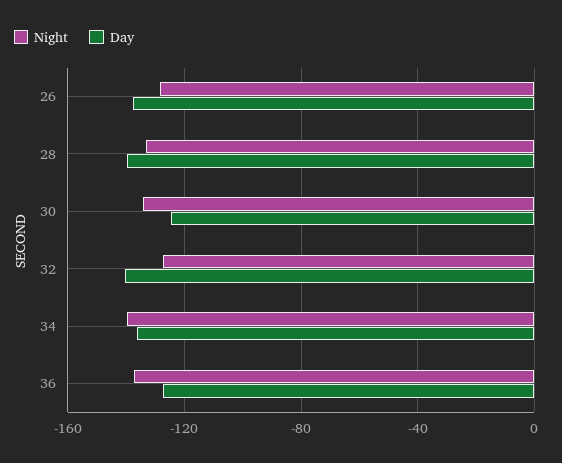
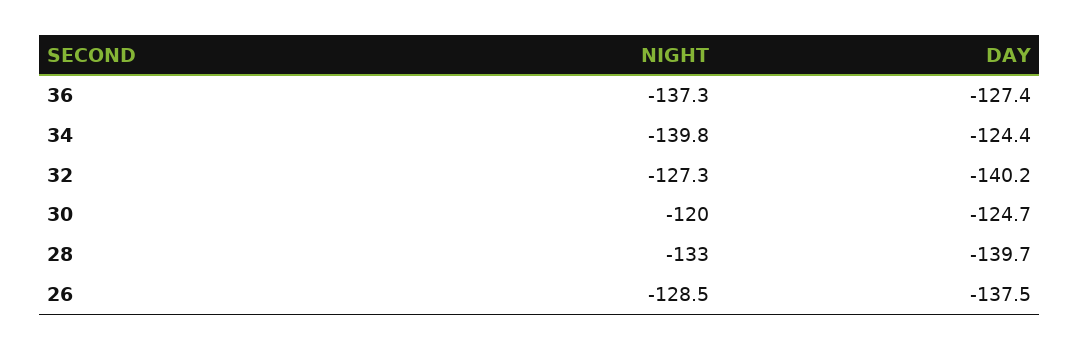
Night, 30: -135 -> -120
Day, 34: -135 -> -124.4

